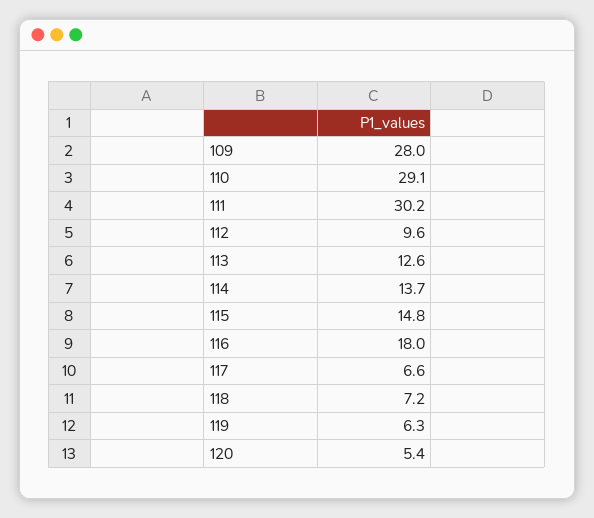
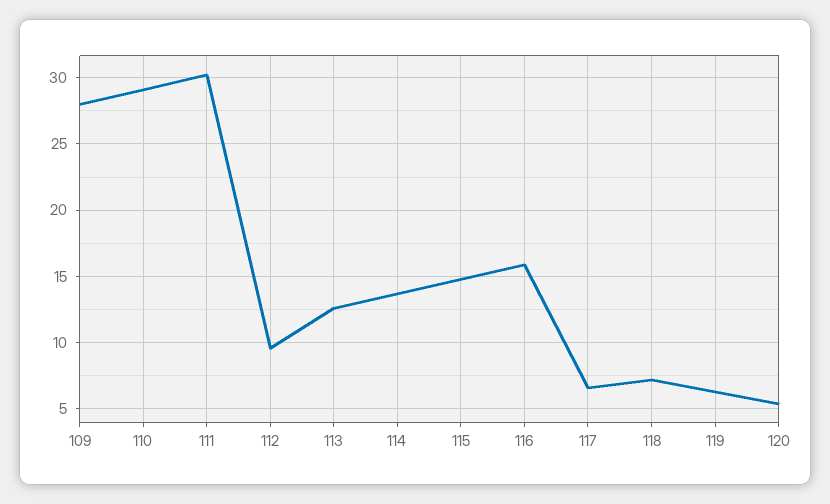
116: 18 -> 16

